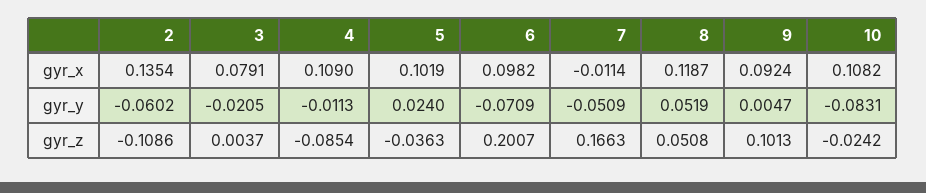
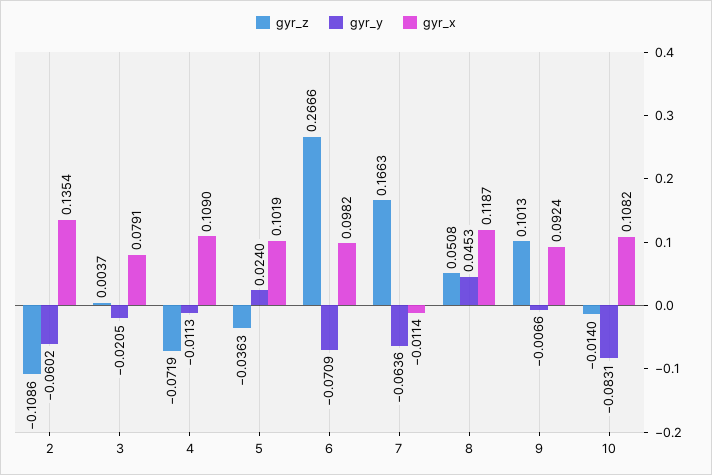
gyr_y, 7: -0.0509 -> -0.0636
gyr_y, 8: 0.0519 -> 0.0453
gyr_y, 9: 0.0047 -> -0.0066
gyr_z, 4: -0.0854 -> -0.0719
gyr_z, 6: 0.2007 -> 0.2666
gyr_z, 10: -0.0242 -> -0.014

